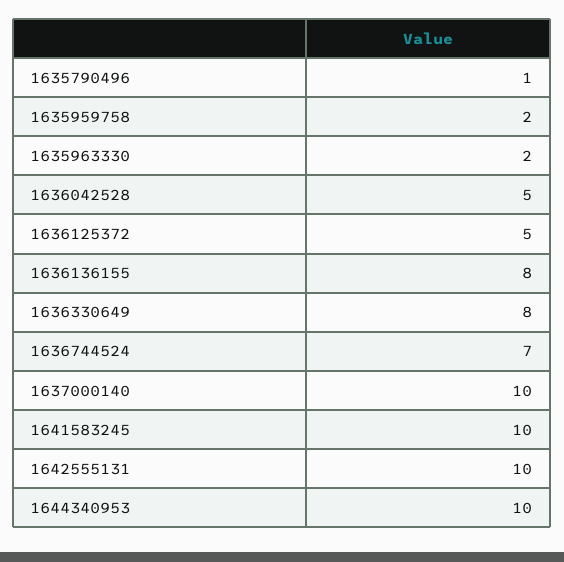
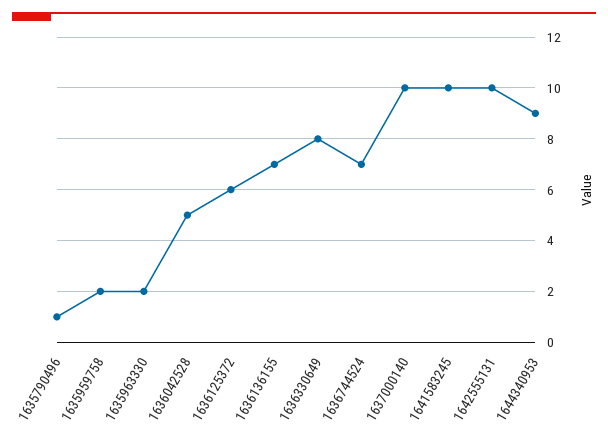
1636125372: 5 -> 6
1636136155: 8 -> 7
1644340953: 10 -> 9

